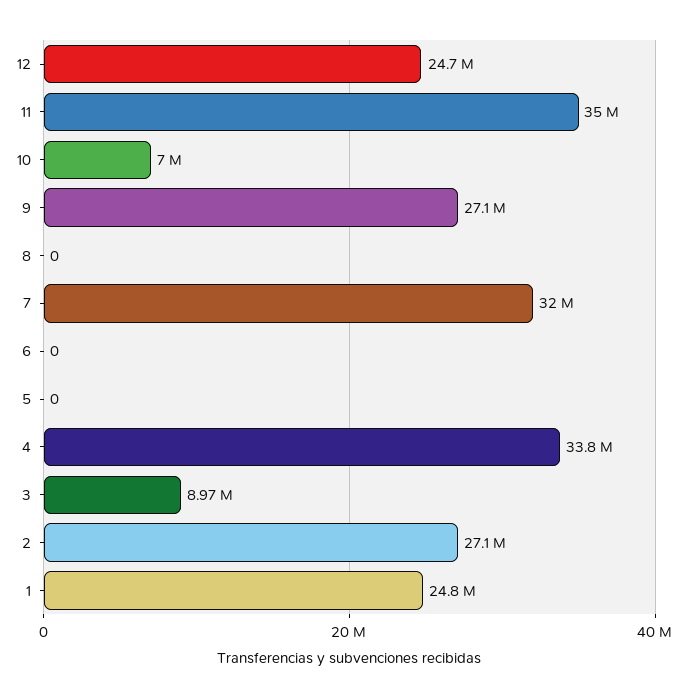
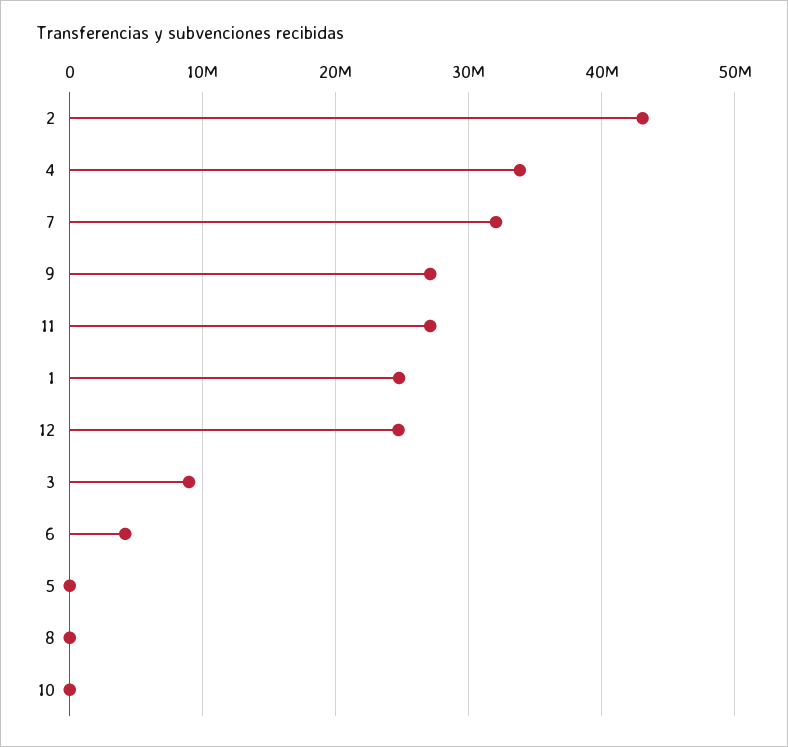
11: 35000000 -> 27000000
10: 7000000 -> 0
6: 0 -> 4000000
2: 27100000 -> 43000000

